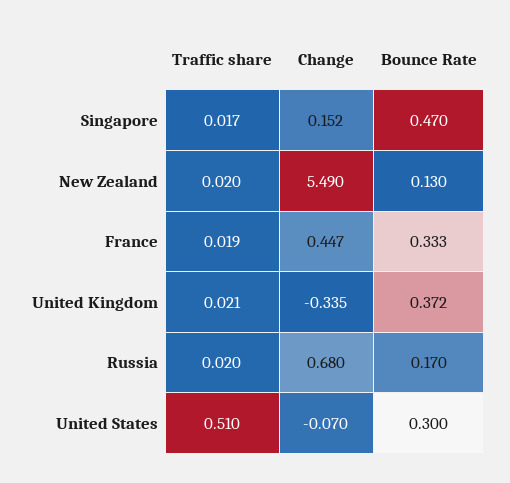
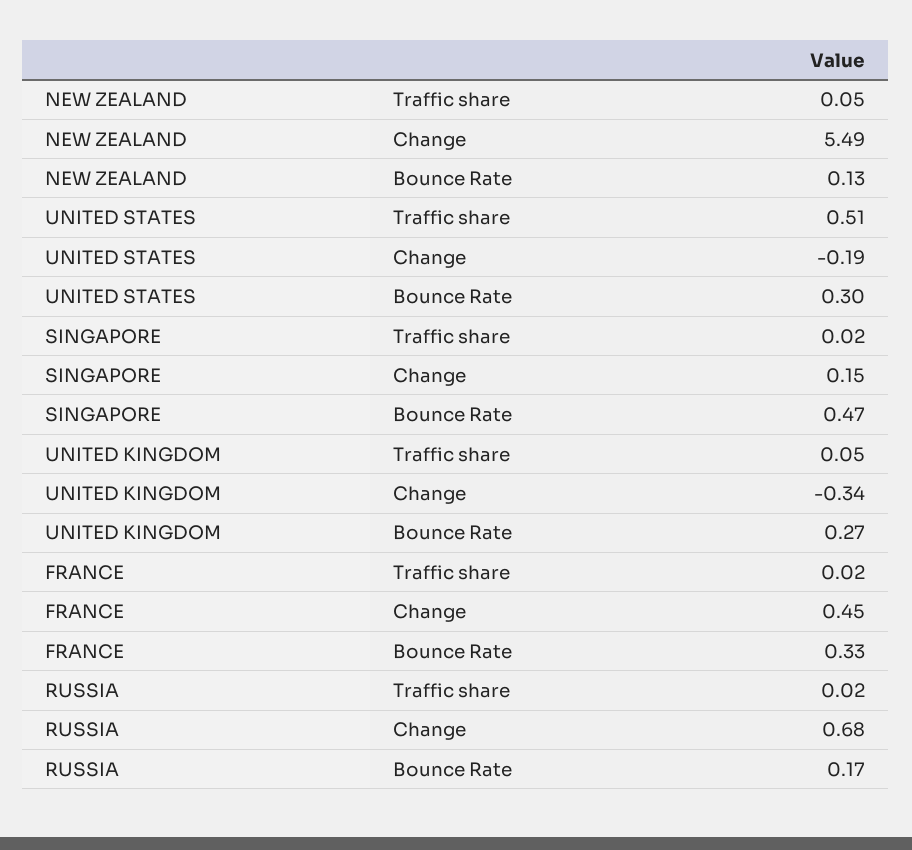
Traffic share, New Zealand: 0.02 -> 0.05
Traffic share, United Kingdom: 0.021 -> 0.05
Bounce Rate, United Kingdom: 0.372 -> 0.27
Change, United States: -0.07 -> -0.19

